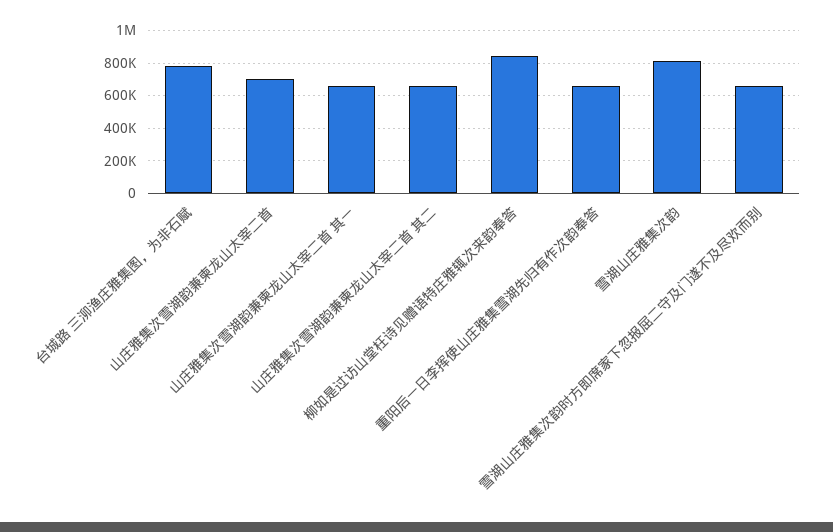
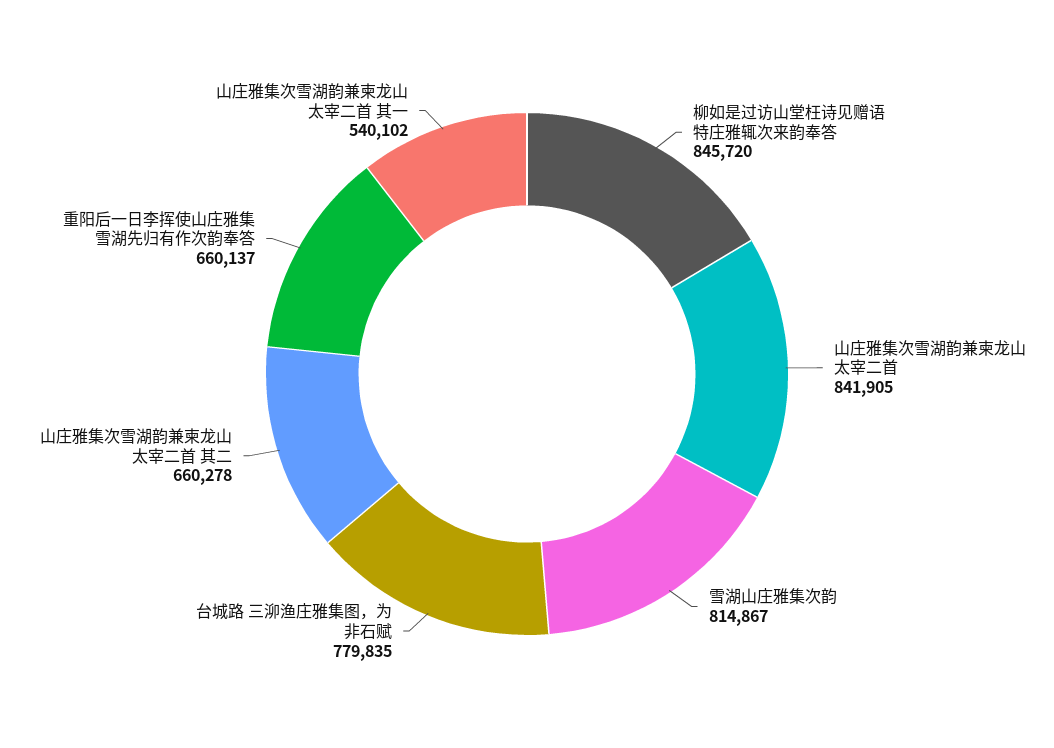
山庄雅集次雪湖韵兼柬龙山太宰二首: 700000 -> 841905
山庄雅集次雪湖韵兼柬龙山太宰二首 其一: 650000 -> 540102
雪湖山庄雅集次韵时方即席家下忽报屈二守及门遂不及尽欢而别: 650000 -> none

